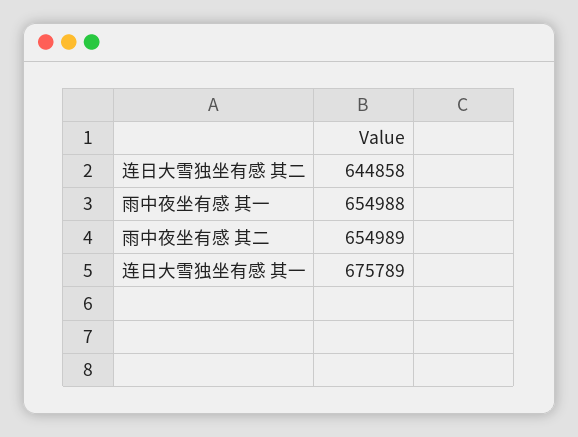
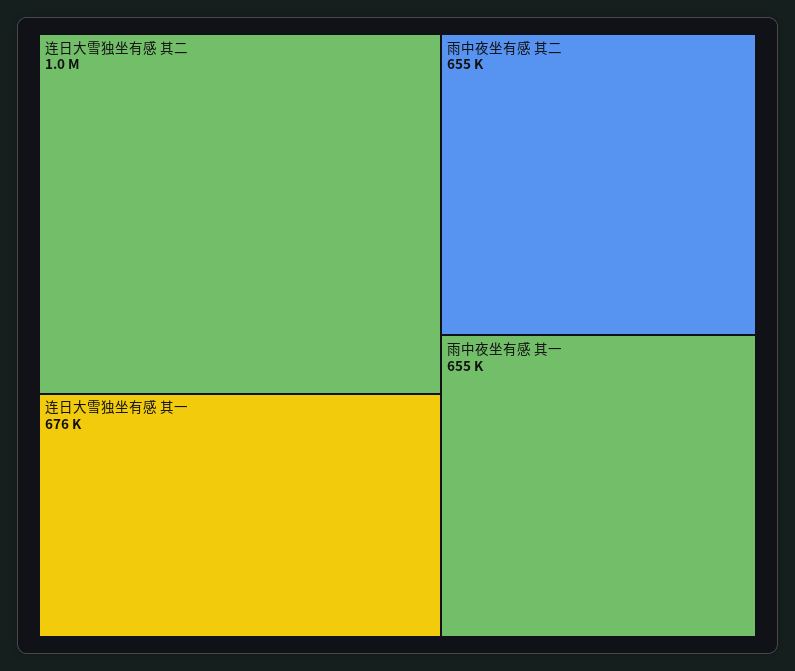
连日大雪独坐有感 其二: 644858 -> 1000000

